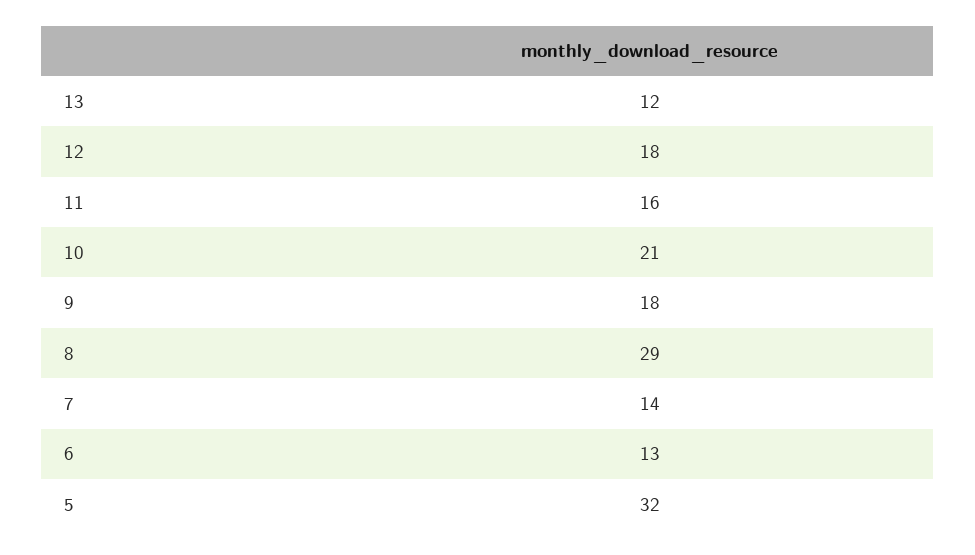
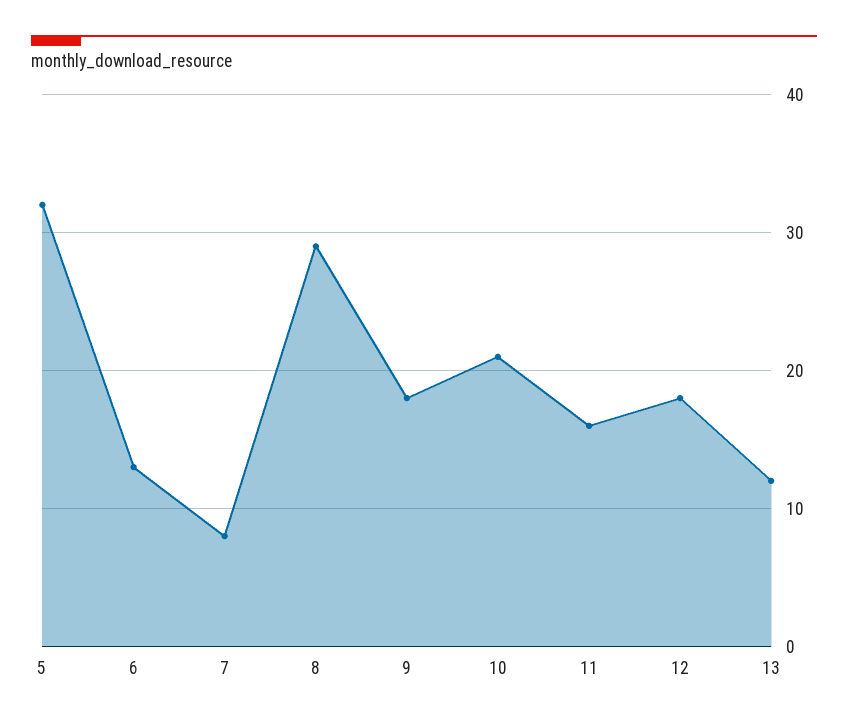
7: 14 -> 8

